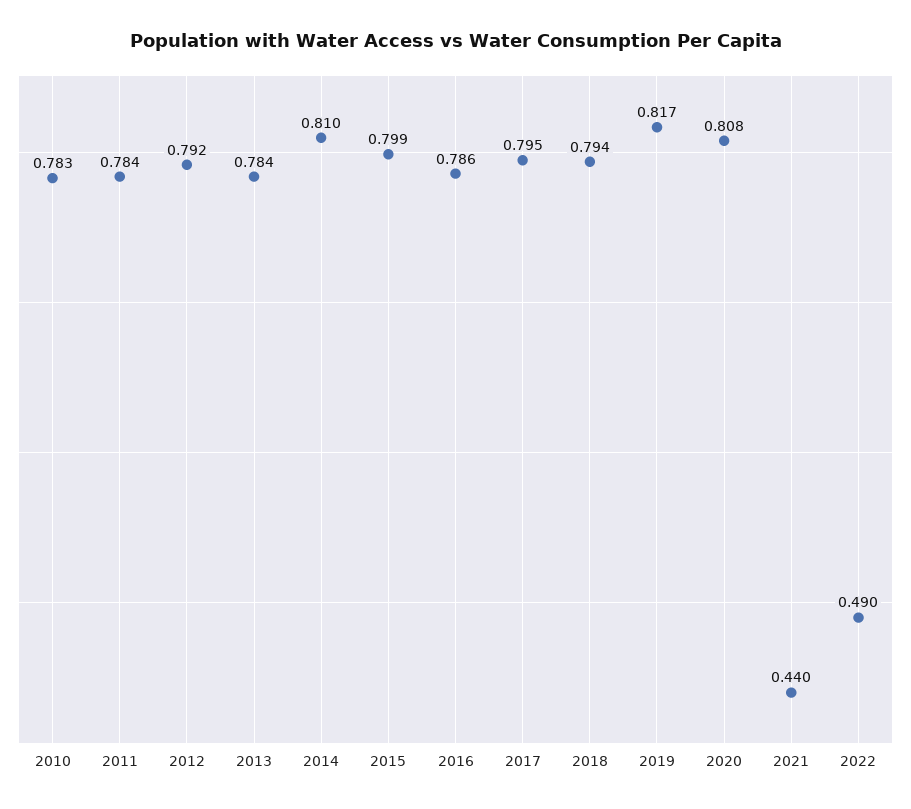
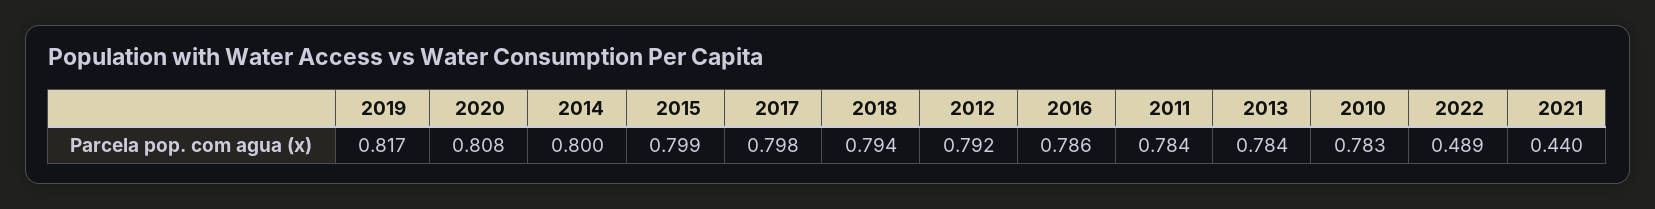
2014: 0.81 -> 0.8
2017: 0.795 -> 0.798
2022: 0.49 -> 0.489

